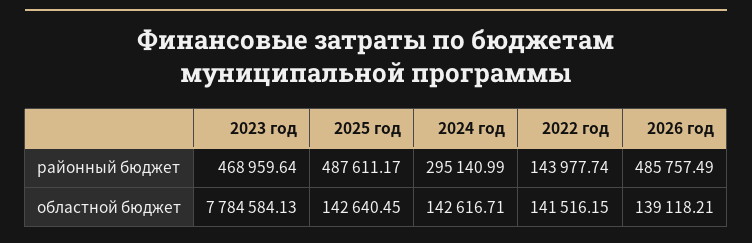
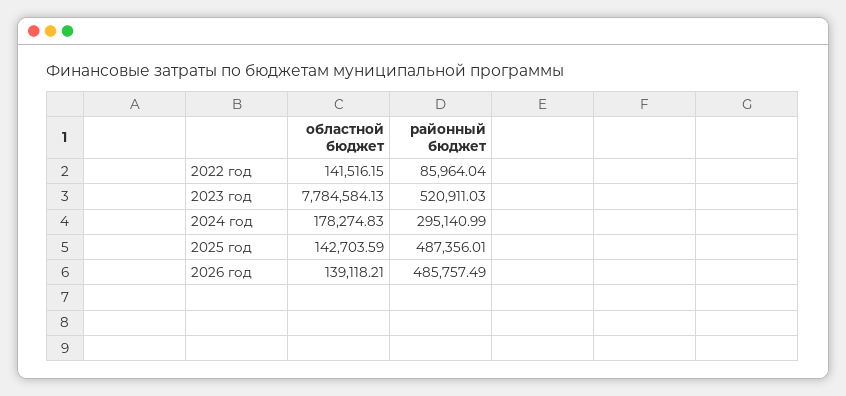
2023 год, районный бюджет: 468959.64 -> 520911.03
2025 год, районный бюджет: 487611.17 -> 487356.01
2022 год, районный бюджет: 143977.74 -> 85964.04
2025 год, областной бюджет: 142640.45 -> 142703.59
2024 год, областной бюджет: 142616.71 -> 178274.83

